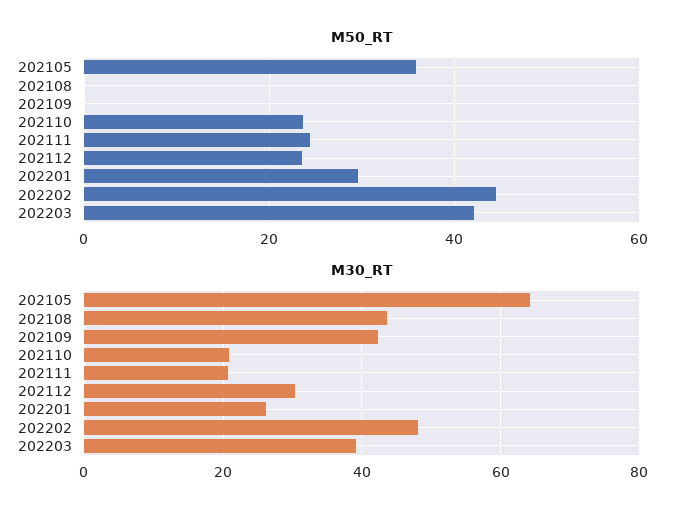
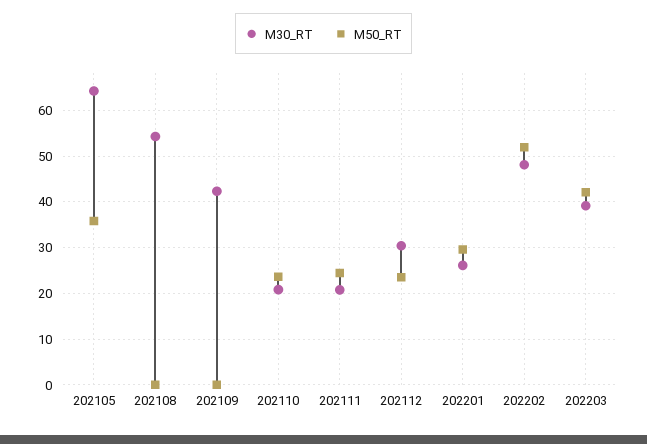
M50_RT, 202202: 44 -> 52
M30_RT, 202108: 44 -> 54

